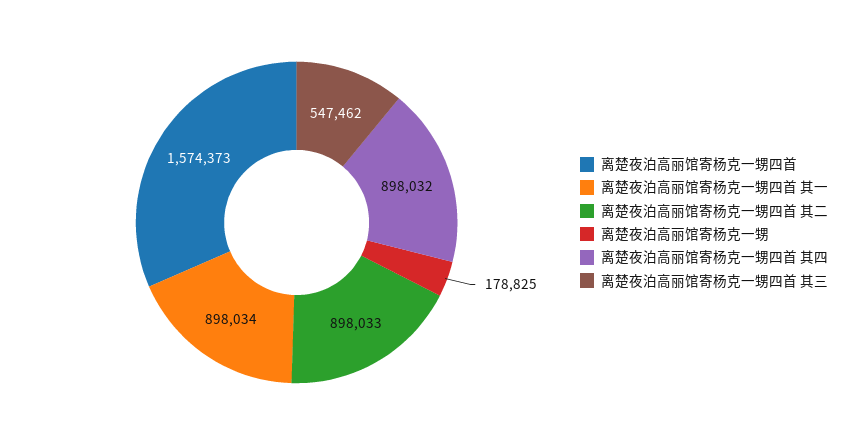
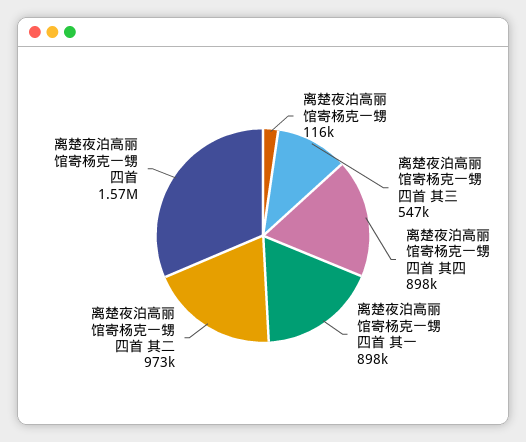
离楚夜泊高丽馆寄杨克一甥四首 其二: 898033 -> 973000
离楚夜泊高丽馆寄杨克一甥: 178825 -> 116000

